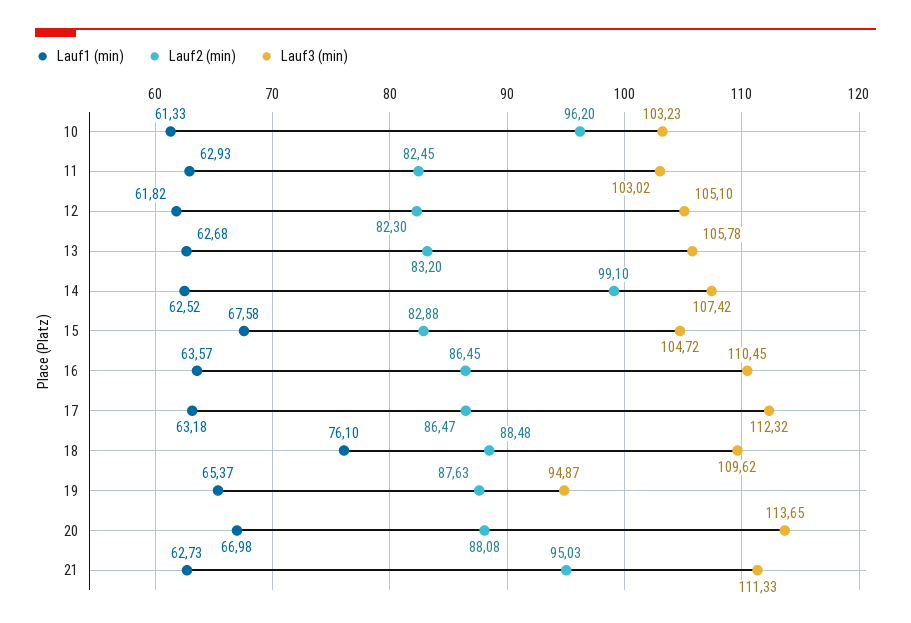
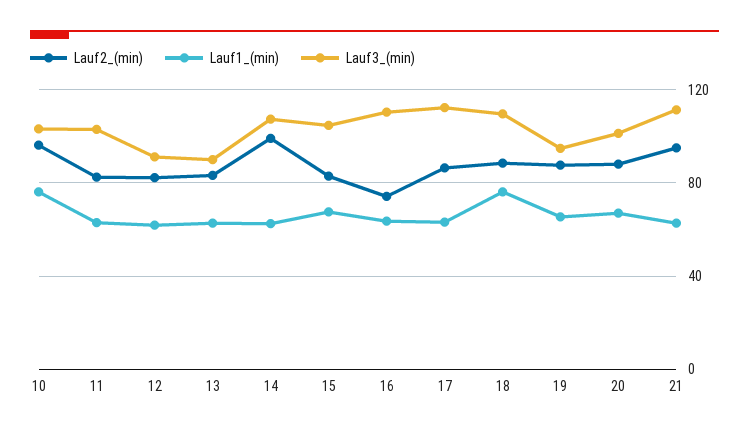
Lauf1 (min), 10: 61.33 -> 75
Lauf3 (min), 12: 105.1 -> 90
Lauf3 (min), 13: 105.78 -> 90
Lauf2 (min), 16: 86.45 -> 75
Lauf3 (min), 20: 113.65 -> 100

